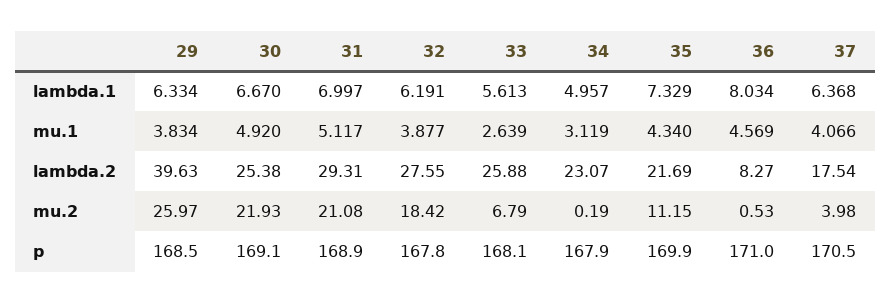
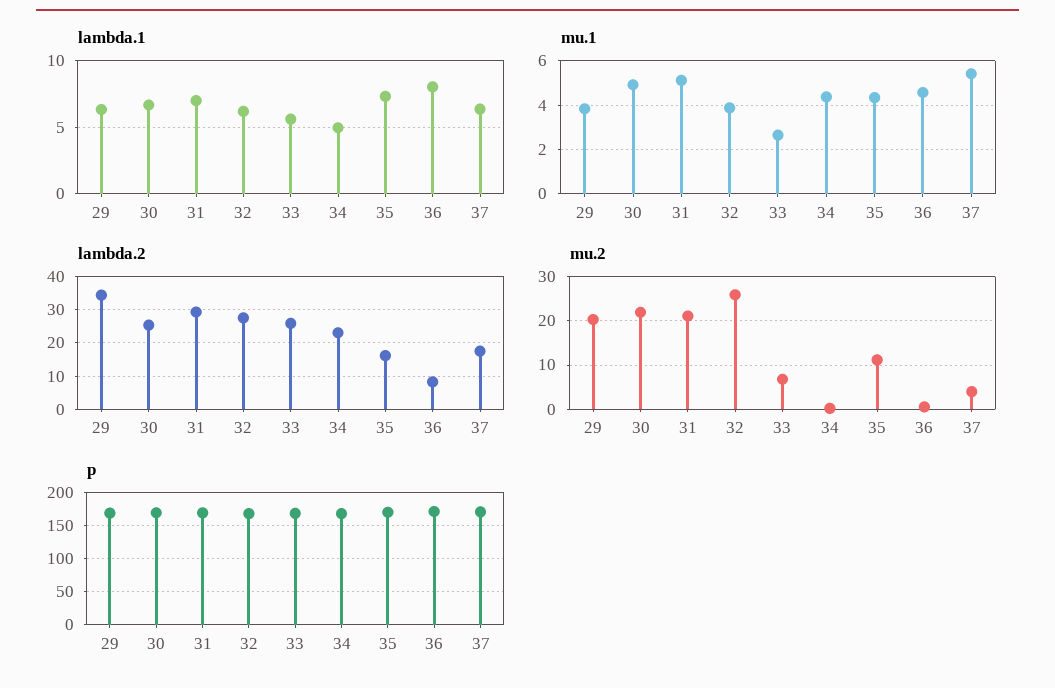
mu.1, 34: 3.119 -> 4.5
mu.1, 37: 4.066 -> 5.5
lambda.2, 29: 39.63 -> 34
lambda.2, 35: 21.69 -> 16
mu.2, 29: 25.97 -> 20
mu.2, 32: 18.42 -> 26

